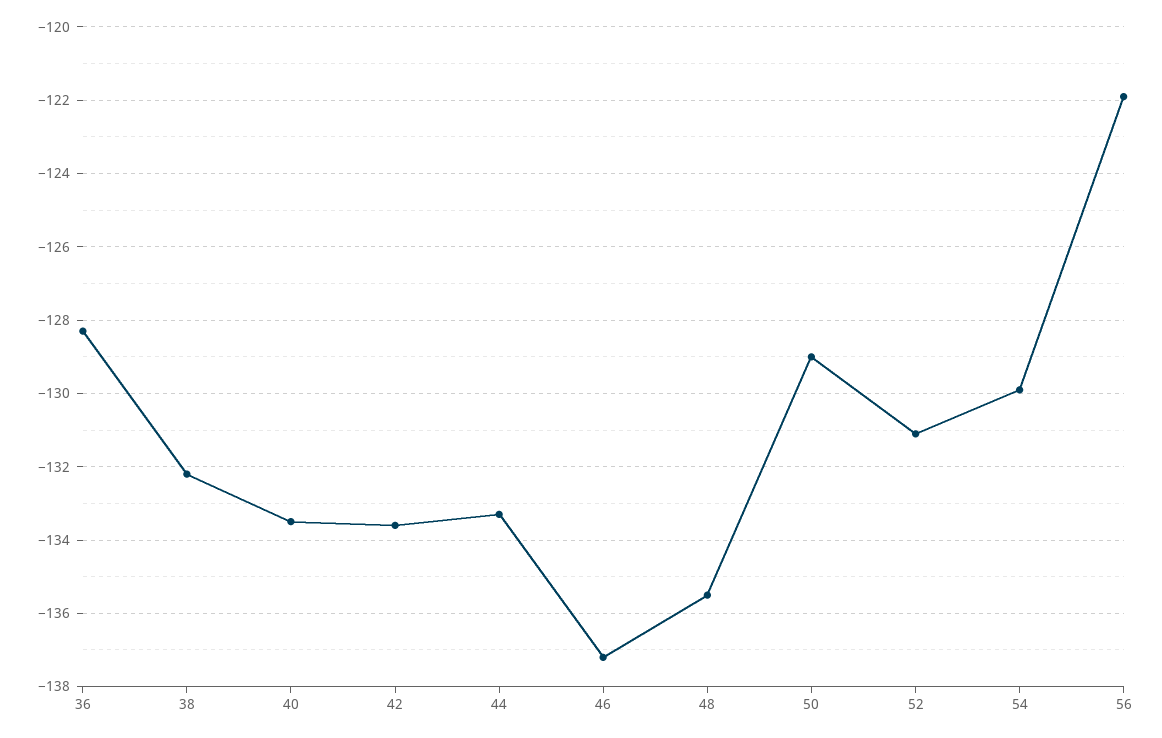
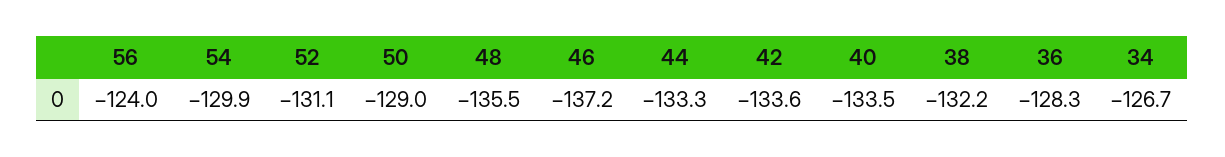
56: -122 -> -124
34: none -> -126.7

